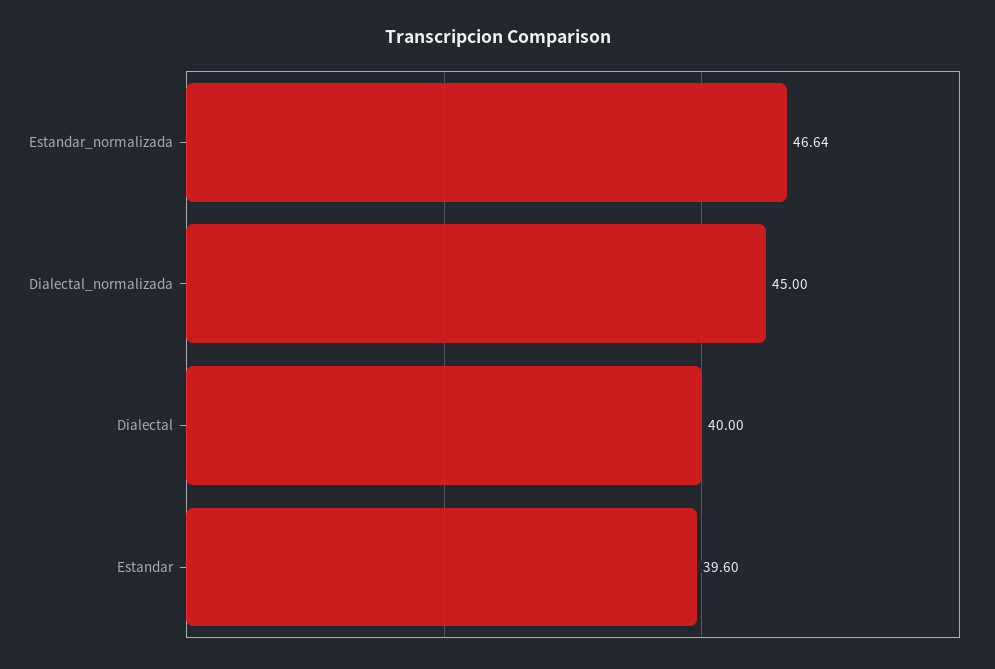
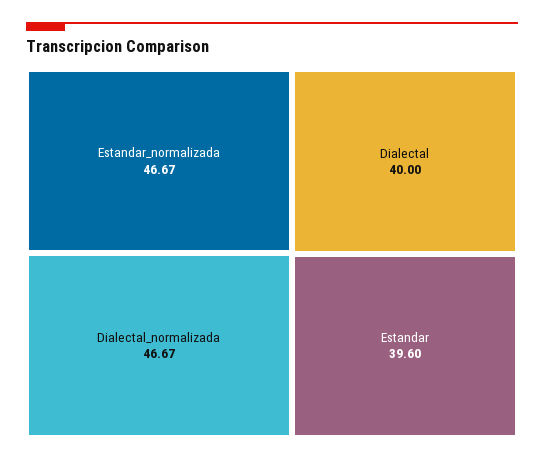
Estandar_normalizada: 46.64 -> 46.67
Dialectal_normalizada: 45 -> 46.67

